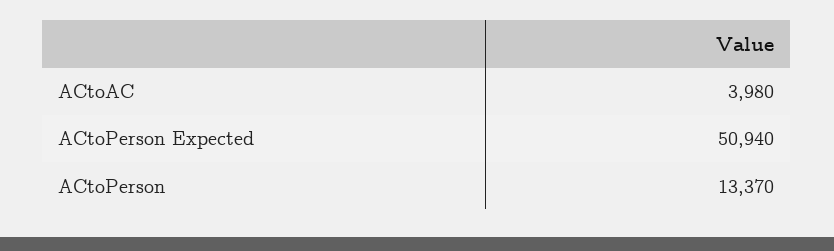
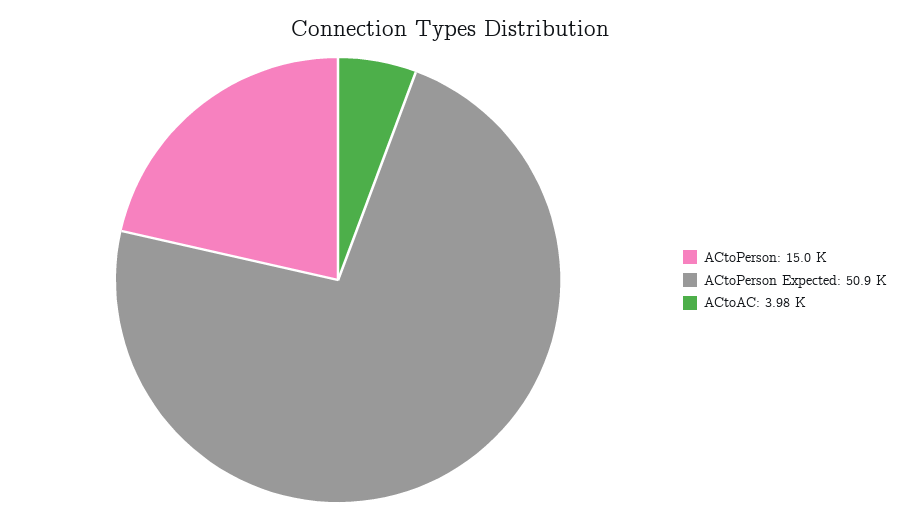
ACtoPerson: 13370 -> 15000

